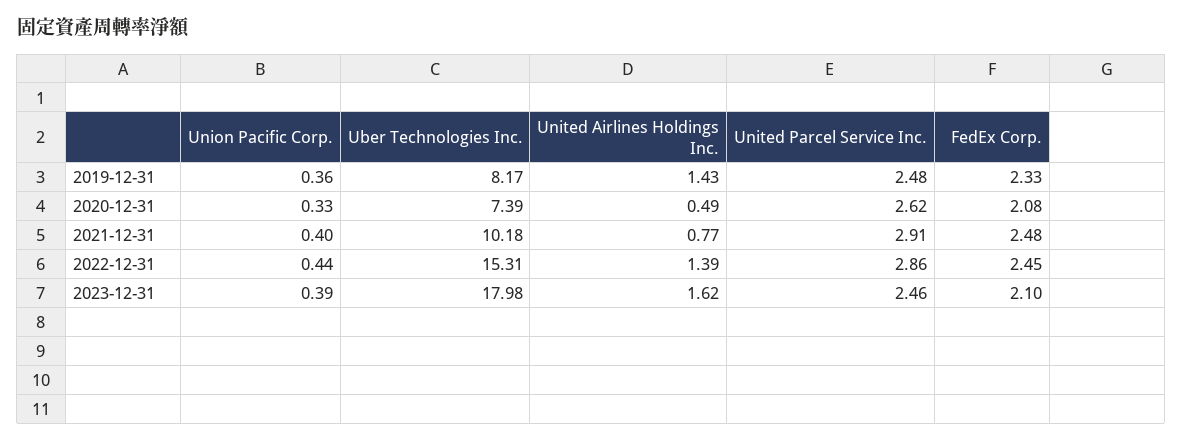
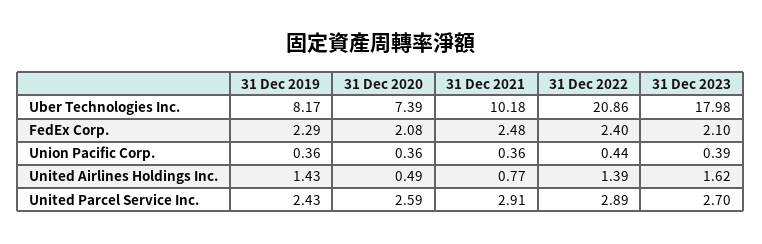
United Parcel Service Inc., 2019-12-31: 2.48 -> 2.43
FedEx Corp., 2019-12-31: 2.33 -> 2.29
Union Pacific Corp., 2020-12-31: 0.33 -> 0.36
United Parcel Service Inc., 2020-12-31: 2.62 -> 2.59
Union Pacific Corp., 2021-12-31: 0.4 -> 0.36
Uber Technologies Inc., 2022-12-31: 15.31 -> 20.86
United Parcel Service Inc., 2022-12-31: 2.86 -> 2.89
FedEx Corp., 2022-12-31: 2.45 -> 2.4
United Parcel Service Inc., 2023-12-31: 2.46 -> 2.7

